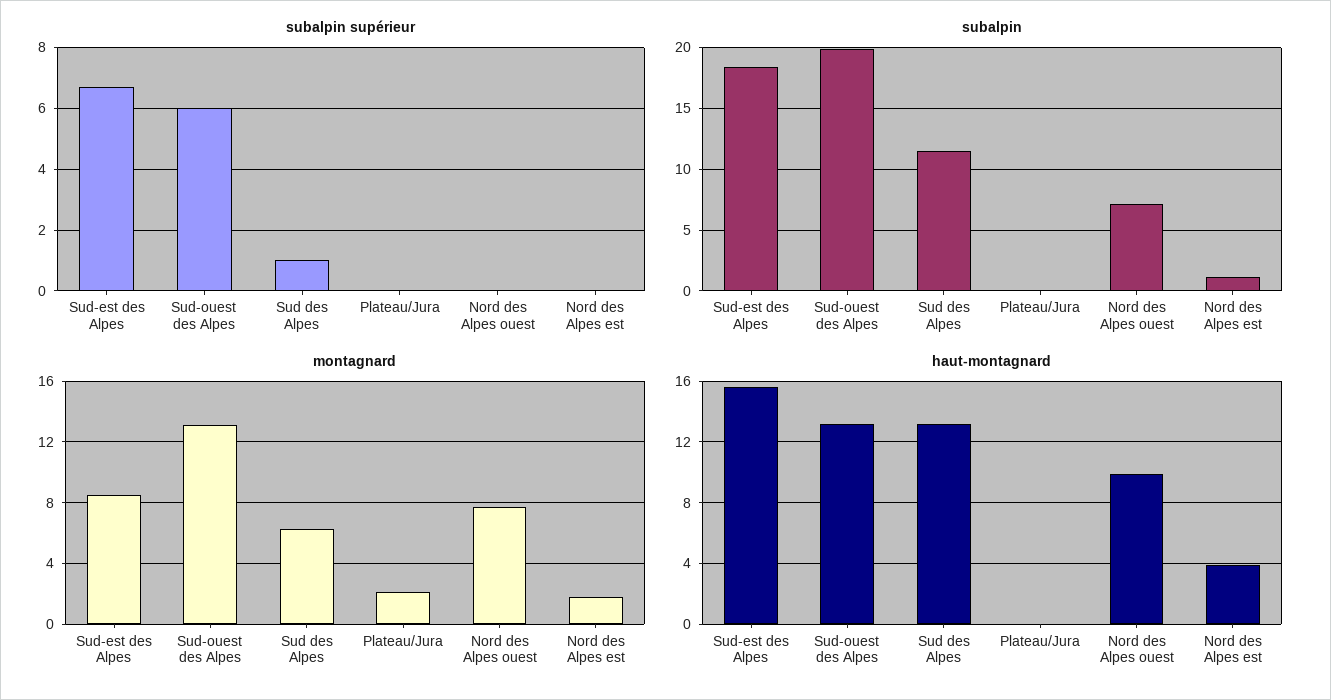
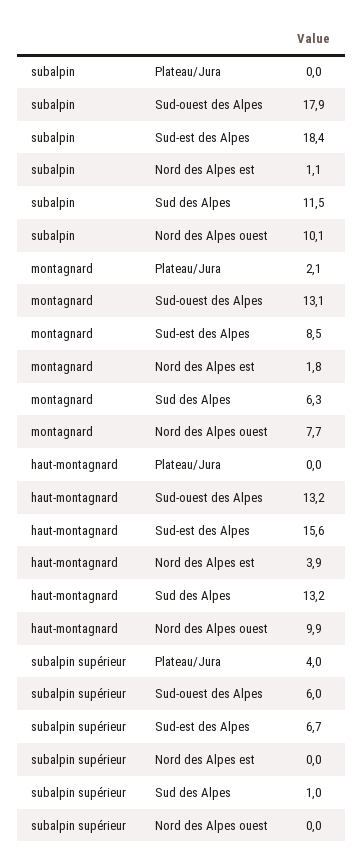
subalpin supérieur, Plateau/Jura: 0 -> 4
subalpin, Sud-ouest des Alpes: 20 -> 17.9
subalpin, Nord des Alpes ouest: 7 -> 10.1

